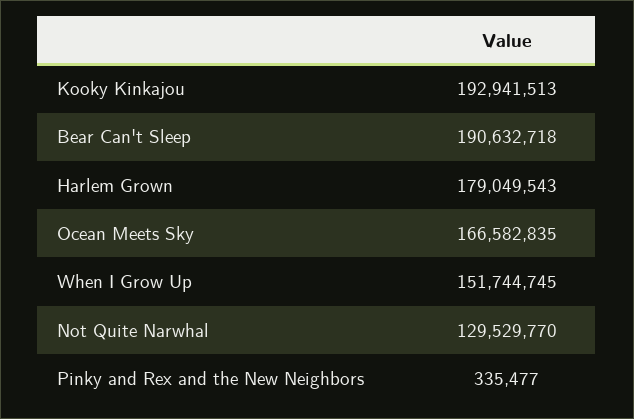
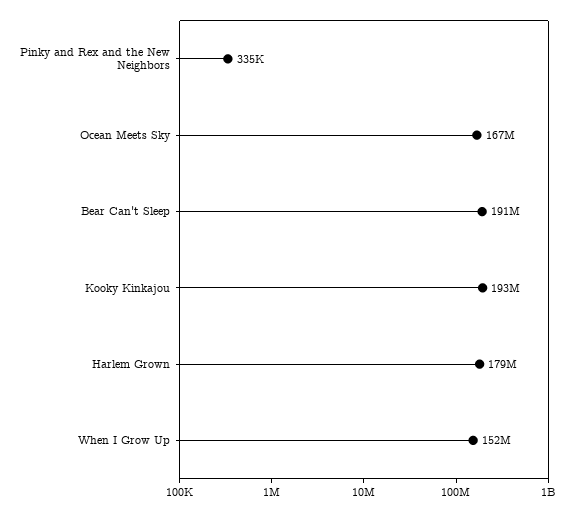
Not Quite Narwhal: 129529770 -> none

